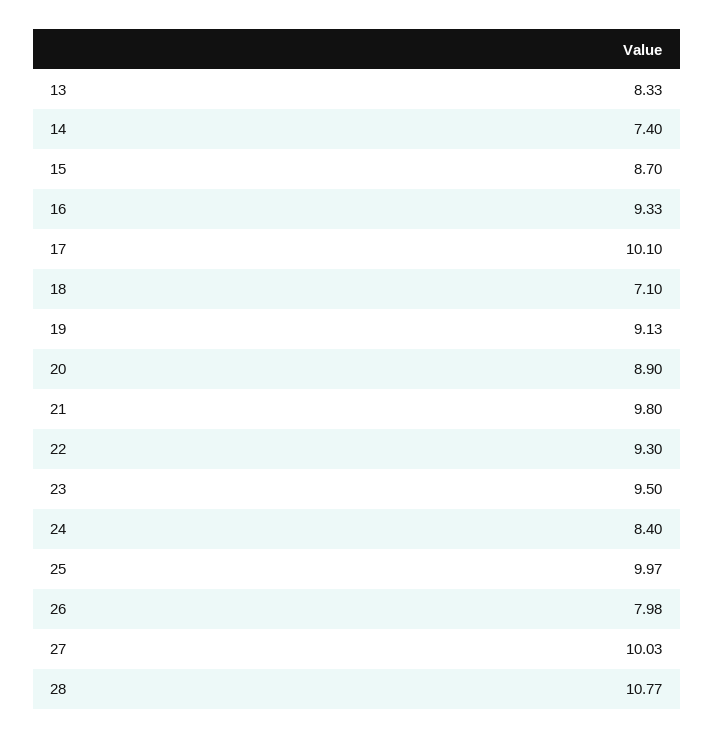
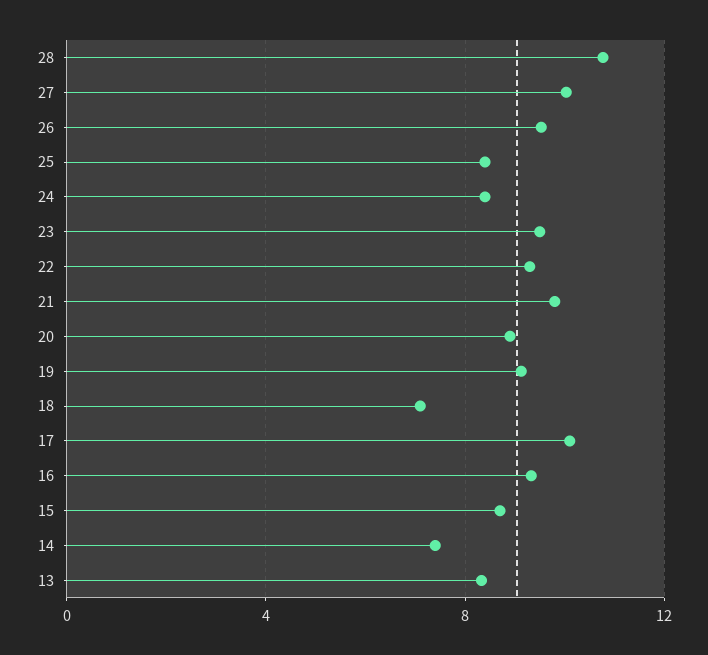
25: 9.97 -> 8.5
26: 7.98 -> 9.5

